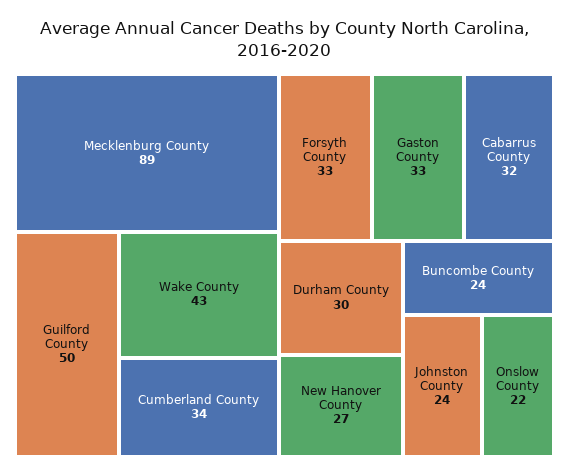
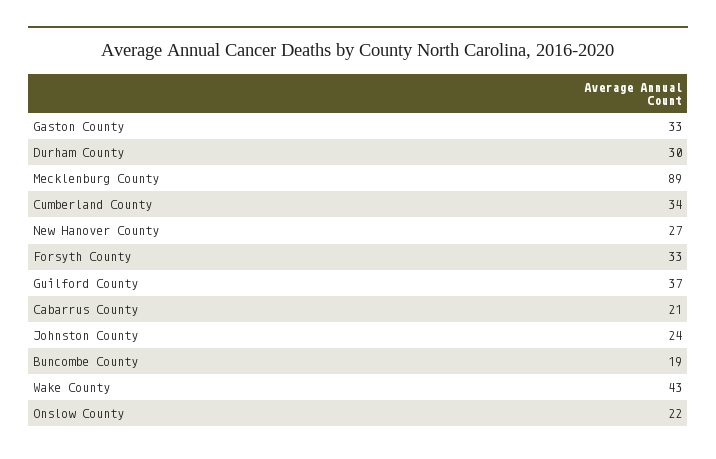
Guilford County: 50 -> 37
Cabarrus County: 32 -> 21
Buncombe County: 24 -> 19

